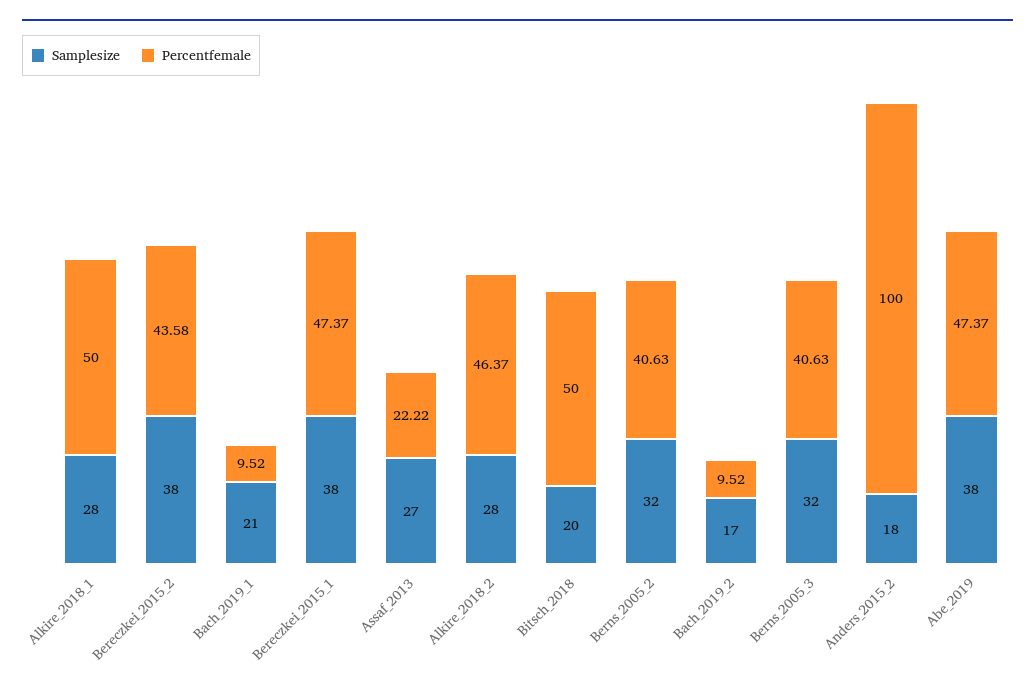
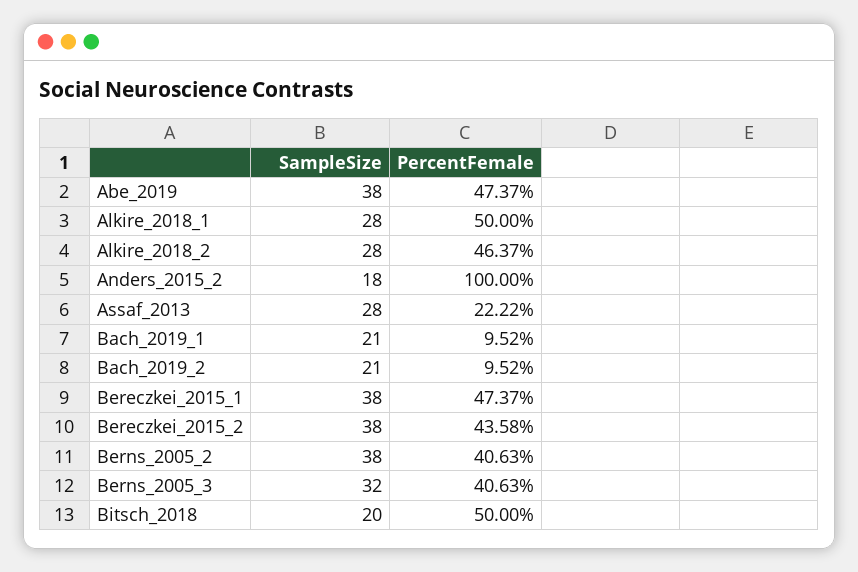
Samplesize, Assaf_2013: 27 -> 28
Samplesize, Berns_2005_2: 32 -> 38
Samplesize, Bach_2019_2: 17 -> 21

